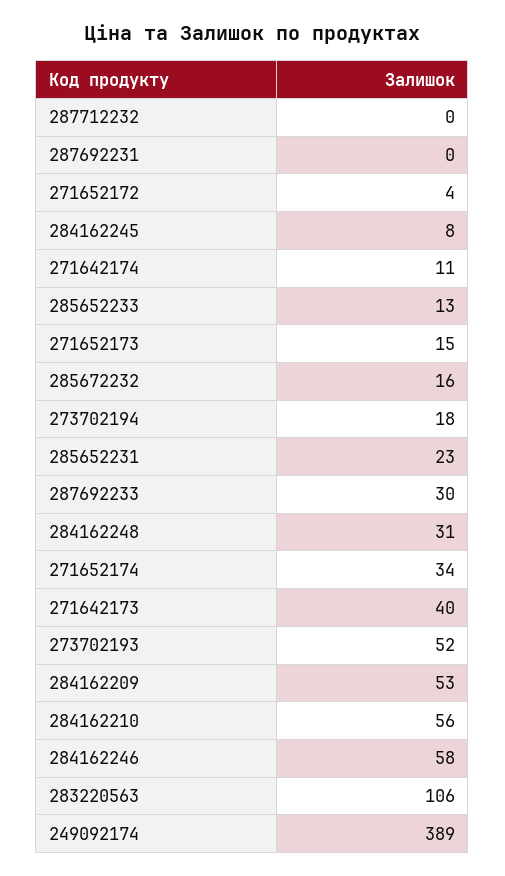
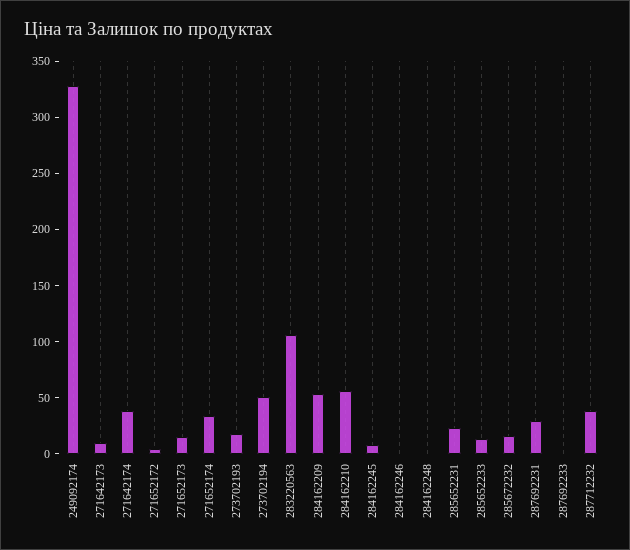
287712232: 0 -> 40
287692231: 0 -> 30
271642174: 11 -> 40
273702194: 18 -> 50
287692233: 30 -> 0
284162248: 31 -> 0
271642173: 40 -> 10
273702193: 52 -> 20
284162246: 58 -> 0
249092174: 389 -> 330

